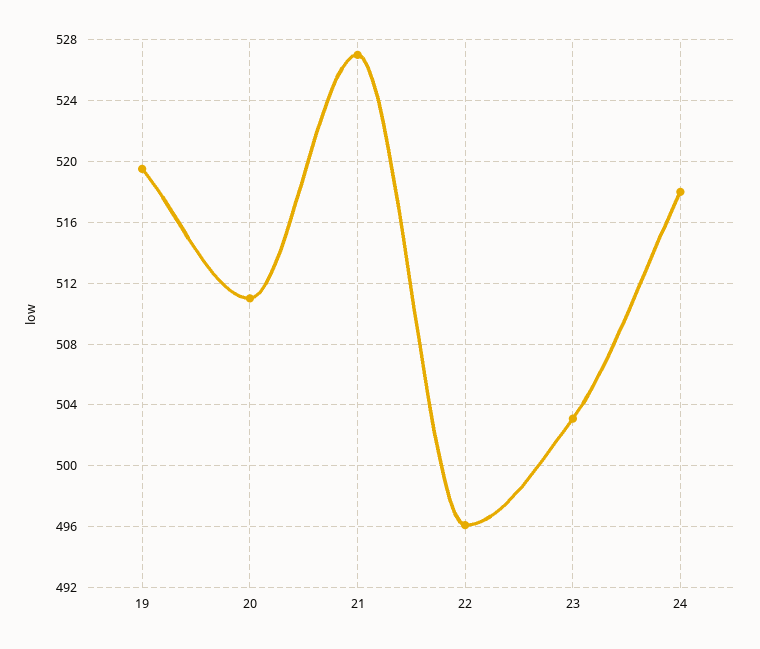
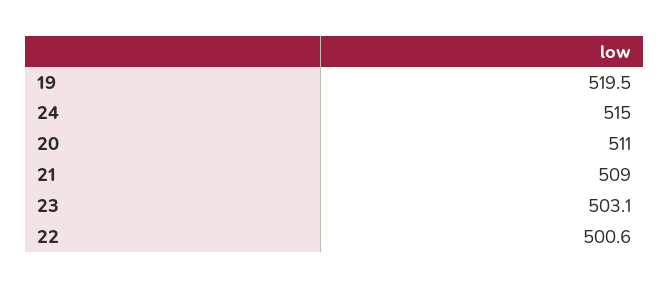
21: 527 -> 509
22: 496 -> 500.6
24: 518 -> 515

